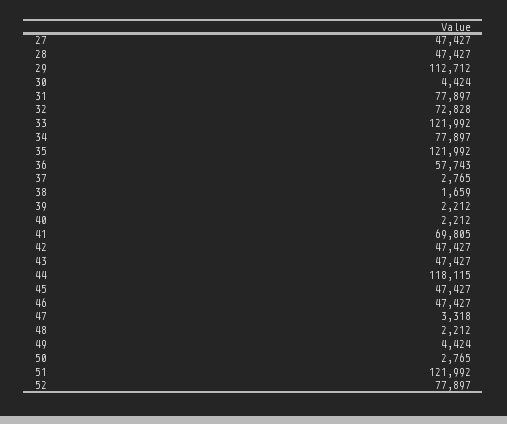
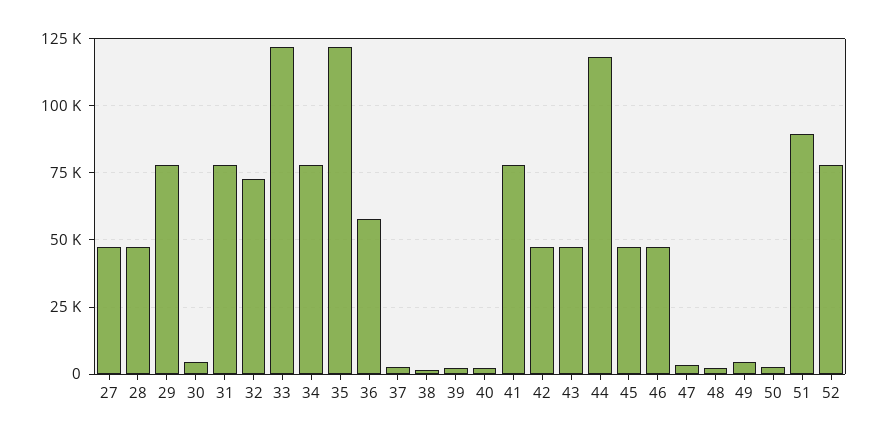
29: 112712 -> 77500
41: 69805 -> 77500
51: 121992 -> 90000

